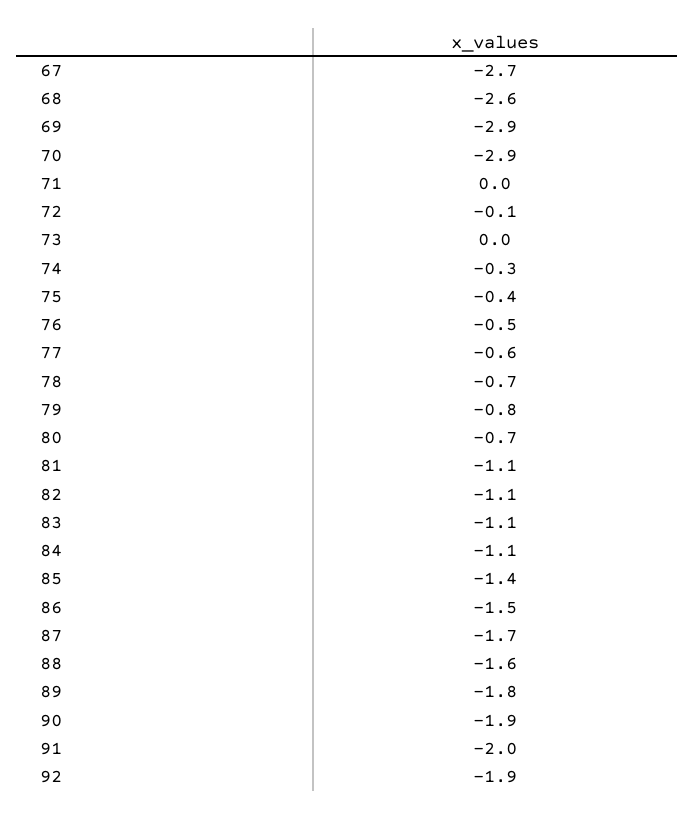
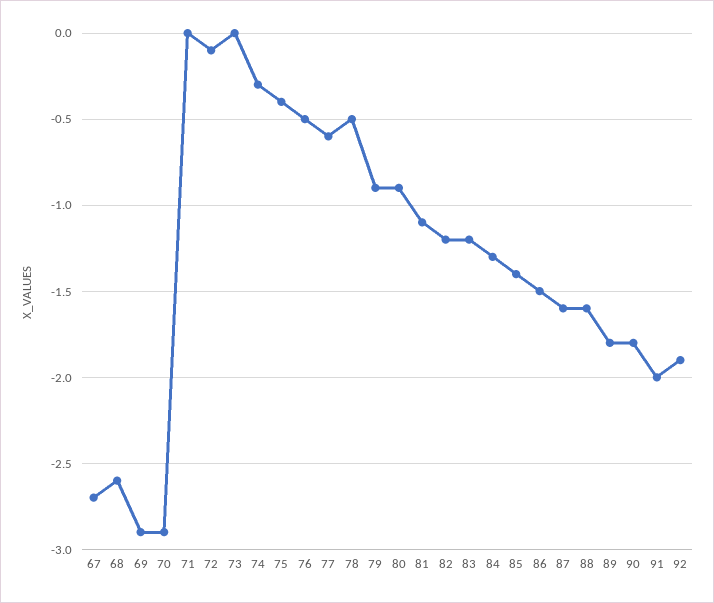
78: -0.7 -> -0.5
79: -0.8 -> -0.9
80: -0.7 -> -0.9
82: -1.1 -> -1.2
83: -1.1 -> -1.2
84: -1.1 -> -1.3
87: -1.7 -> -1.6
90: -1.9 -> -1.8

